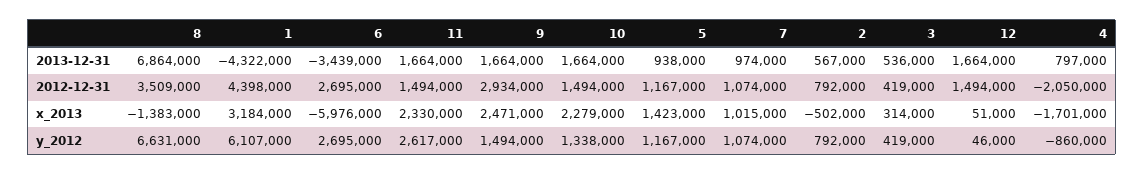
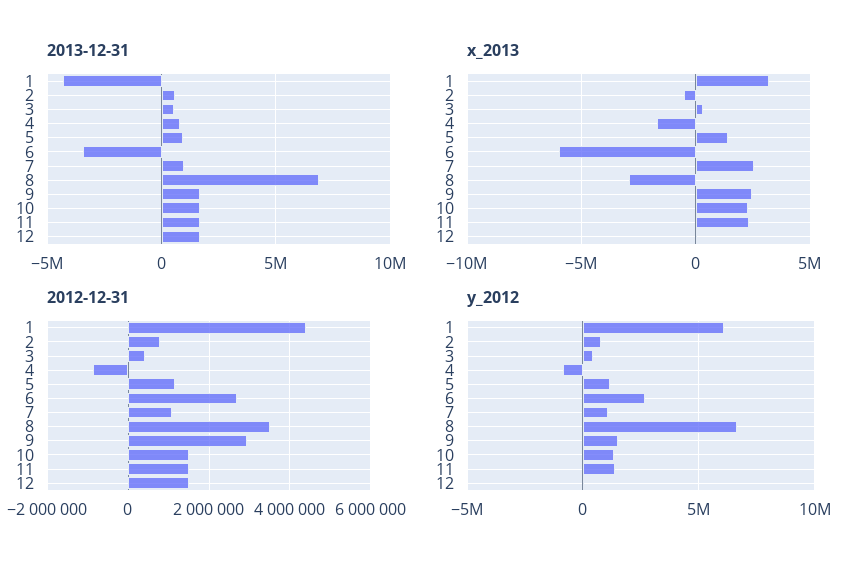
2012-12-31, 4: -2050000 -> -800000
x_2013, 8: -1383000 -> -3000000
x_2013, 7: 1015000 -> 2500000
y_2012, 11: 2617000 -> 1500000

